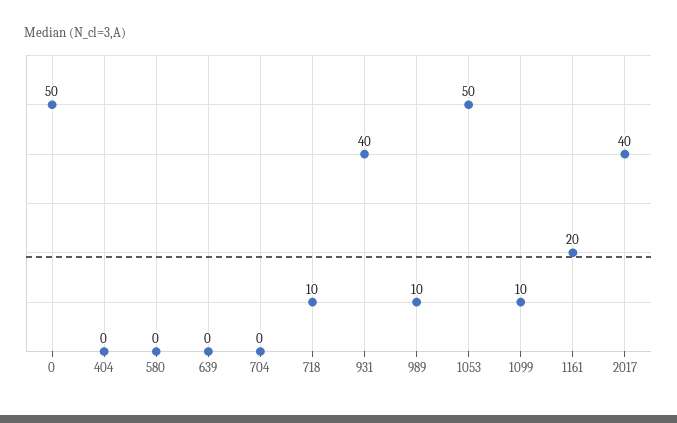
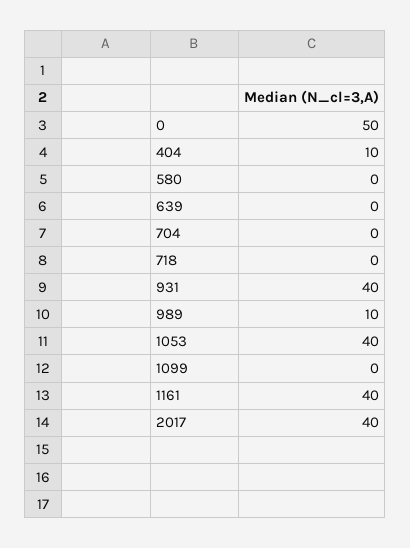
404: 0 -> 10
718: 10 -> 0
1053: 50 -> 40
1099: 10 -> 0
1161: 20 -> 40

